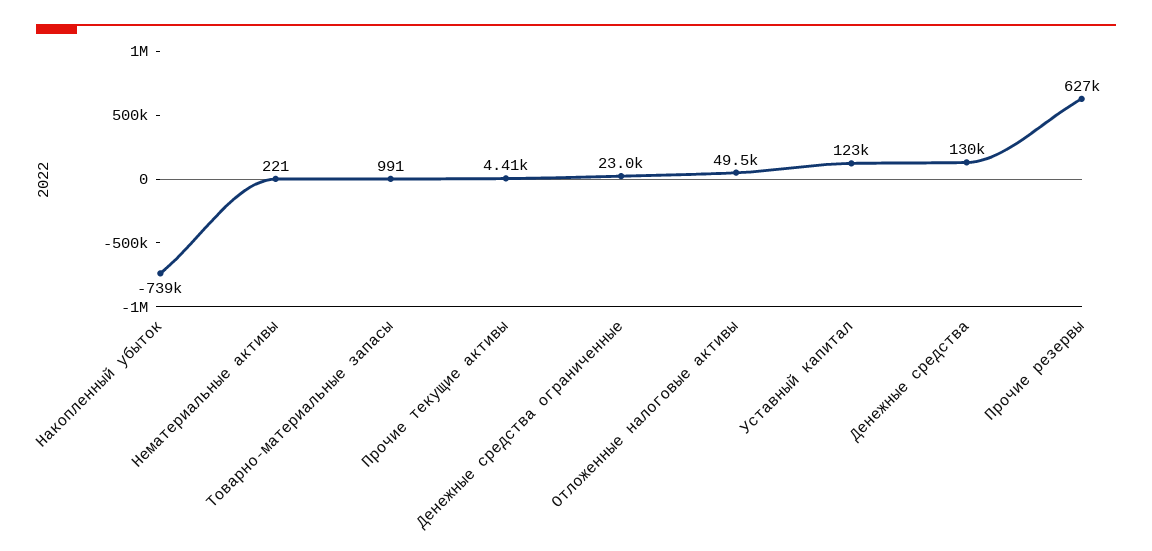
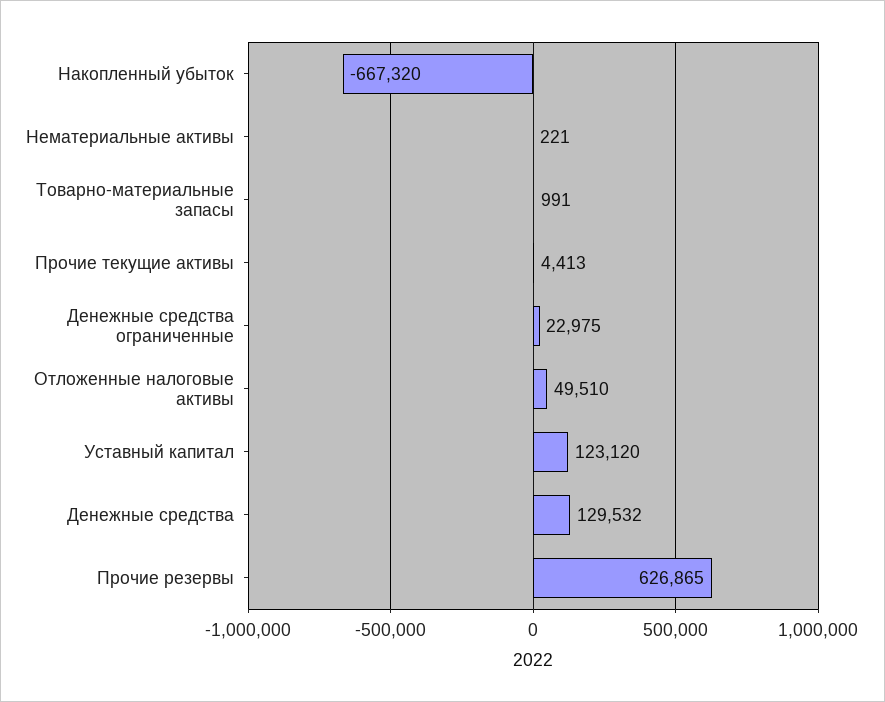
Накопленный убыток: -739000 -> -667320

